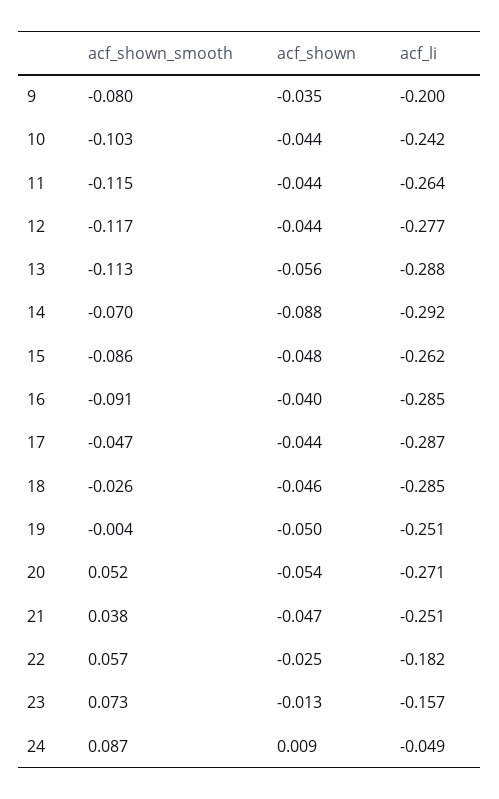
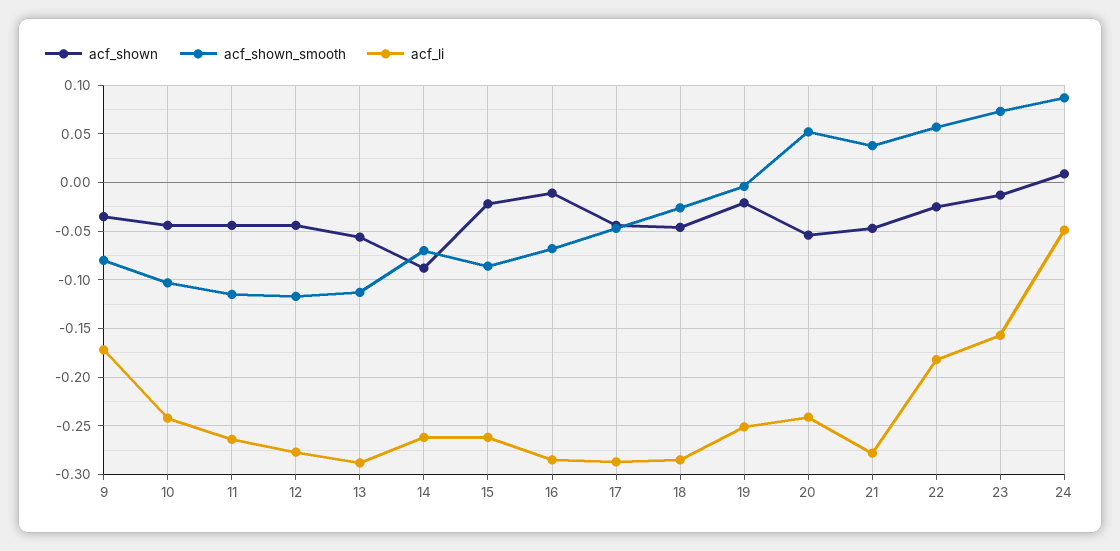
acf_li, 9: -0.2 -> -0.17
acf_li, 14: -0.292 -> -0.26
acf_shown, 15: -0.048 -> -0.02
acf_shown_smooth, 16: -0.091 -> -0.07
acf_shown, 16: -0.04 -> -0.01
acf_shown, 19: -0.05 -> -0.02
acf_li, 20: -0.271 -> -0.24
acf_li, 21: -0.251 -> -0.28

